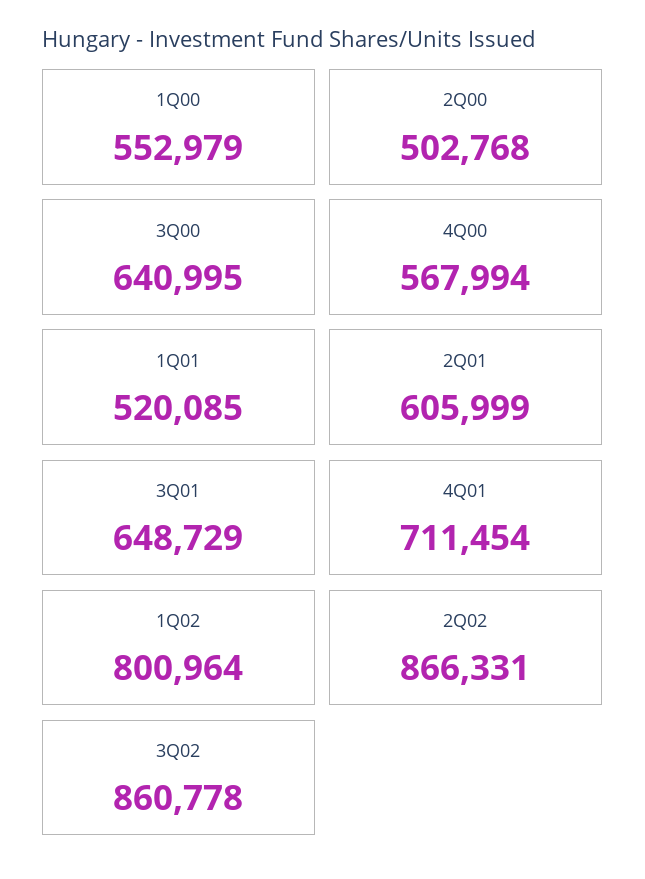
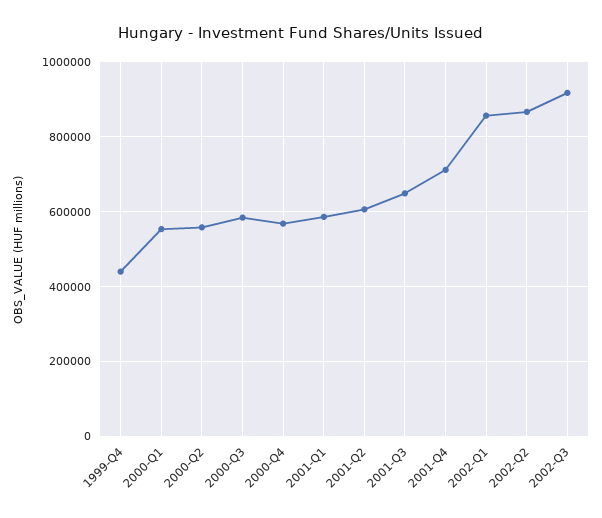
2Q00: 502768 -> 560000
3Q00: 640995 -> 580000
1Q01: 520085 -> 580000
1Q02: 800964 -> 860000
3Q02: 860778 -> 920000
1999-Q4: none -> 440000

